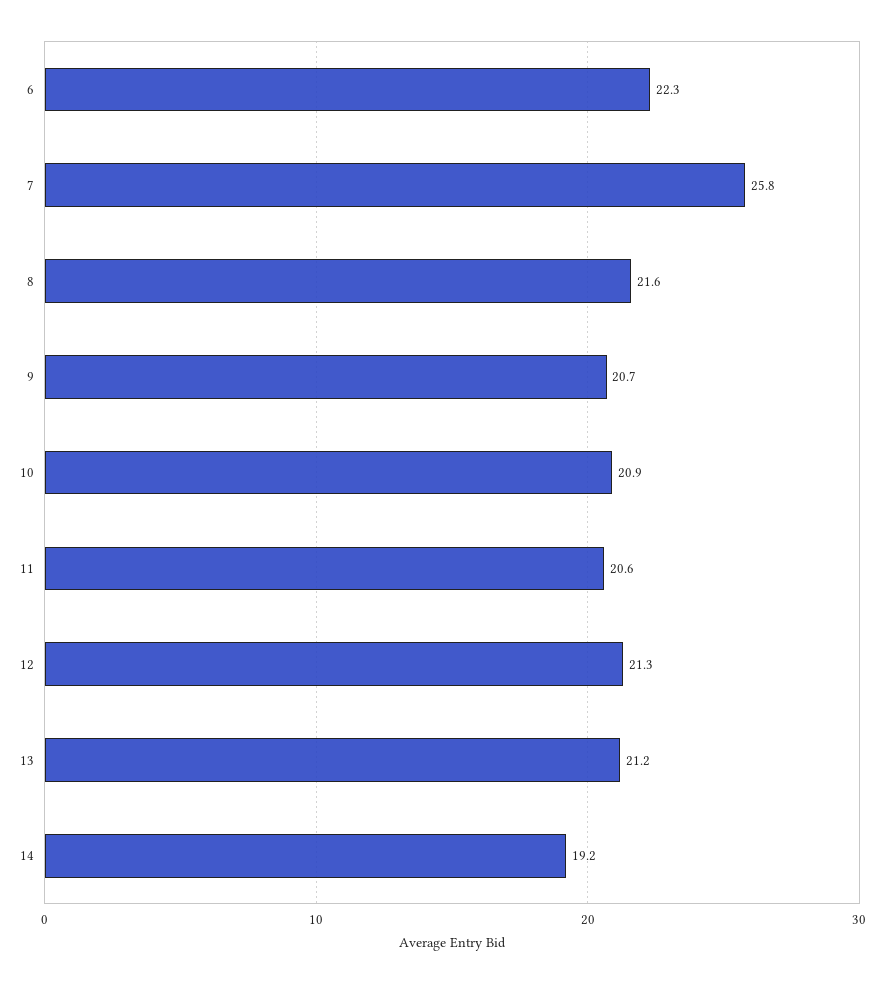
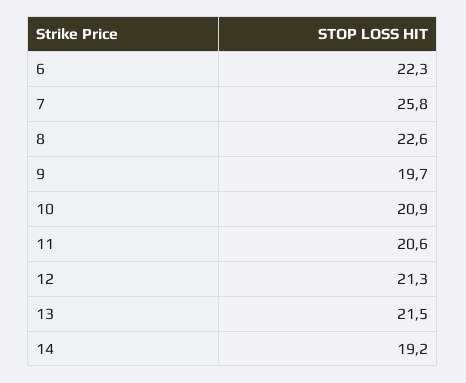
8: 21.6 -> 22.6
9: 20.7 -> 19.7
13: 21.2 -> 21.5

